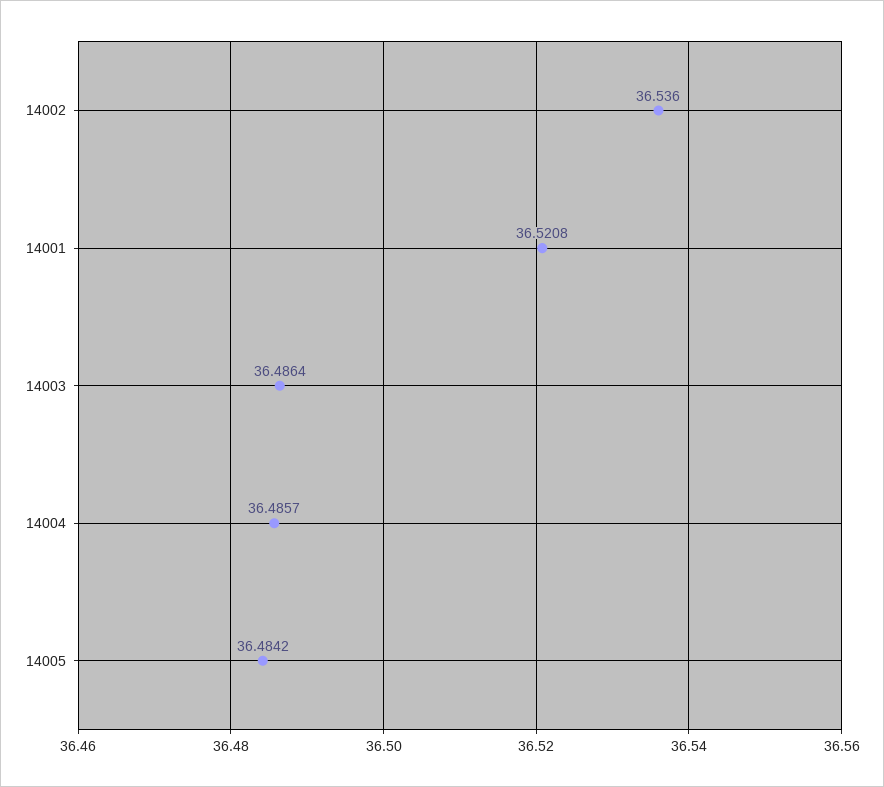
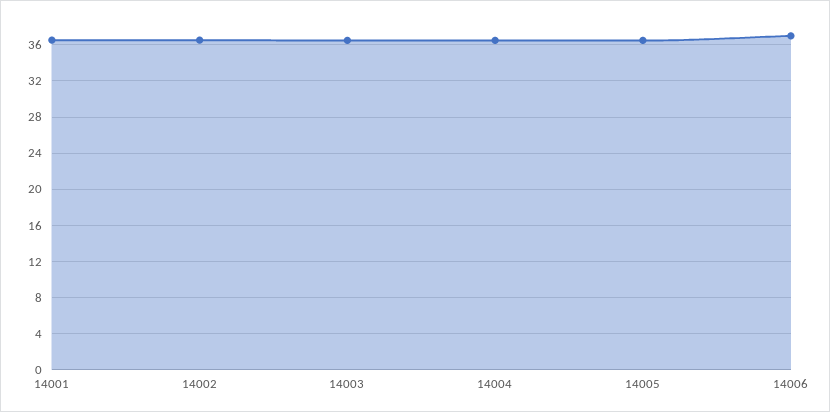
14006: none -> 37

